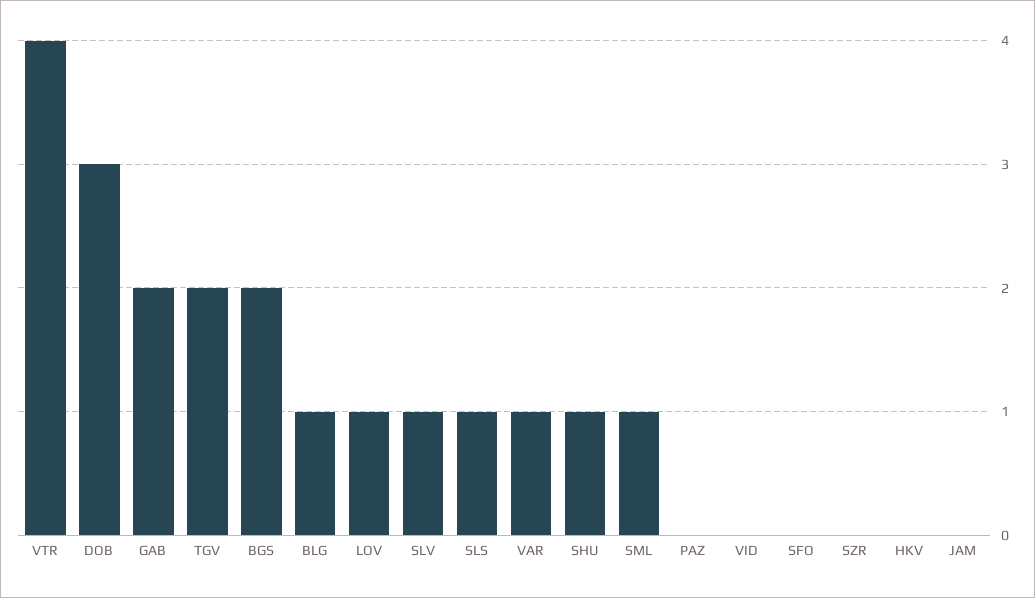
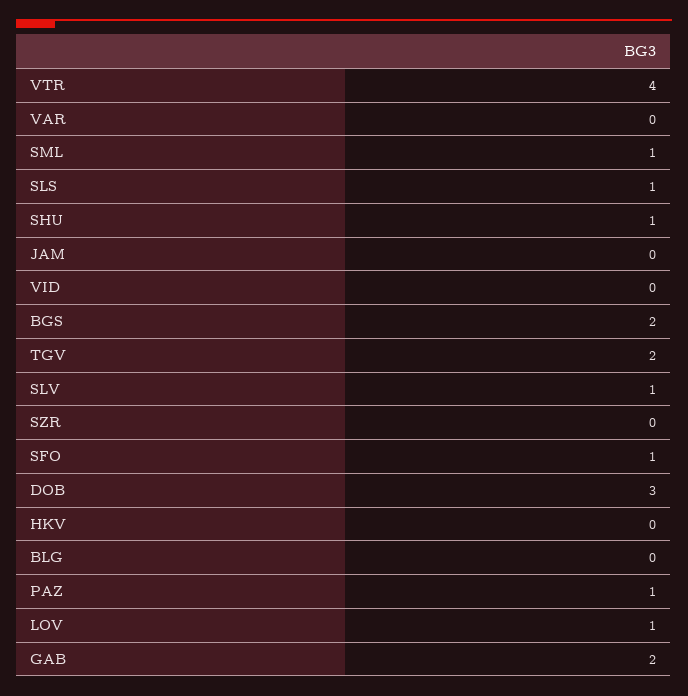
BLG: 1 -> 0
VAR: 1 -> 0
PAZ: 0 -> 1
SFO: 0 -> 1

